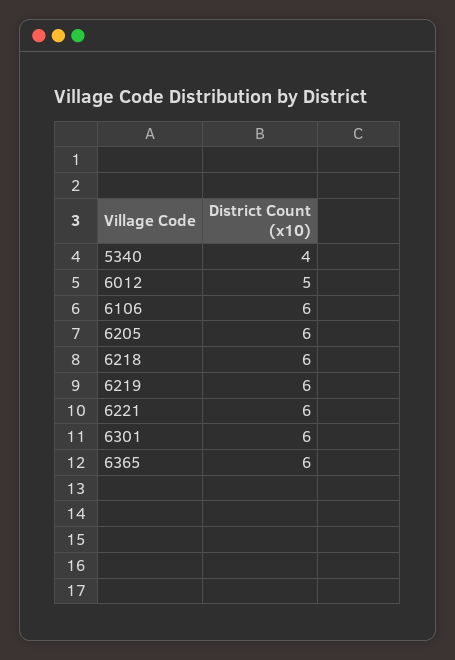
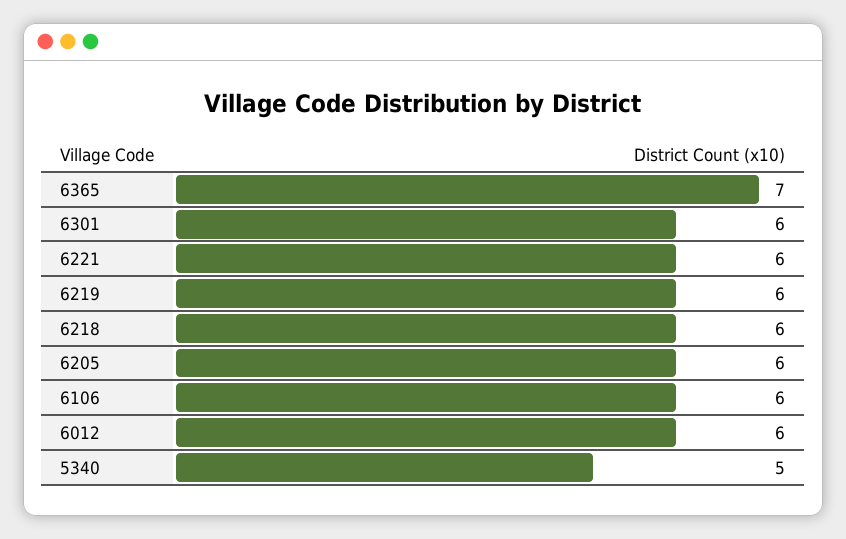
5340: 4 -> 5
6012: 5 -> 6
6365: 6 -> 7

